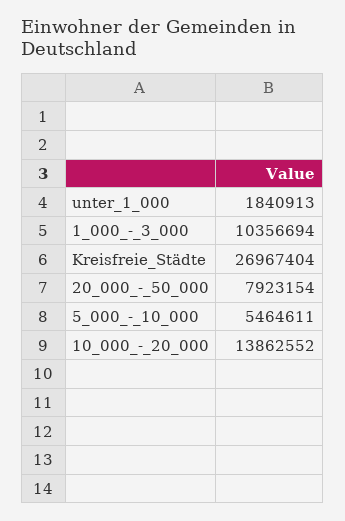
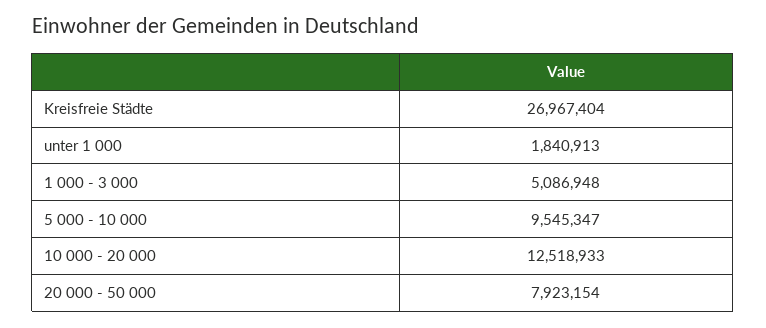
1_000_-_3_000: 10356694 -> 5086948
5_000_-_10_000: 5464611 -> 9545347
10_000_-_20_000: 13862552 -> 12518933

